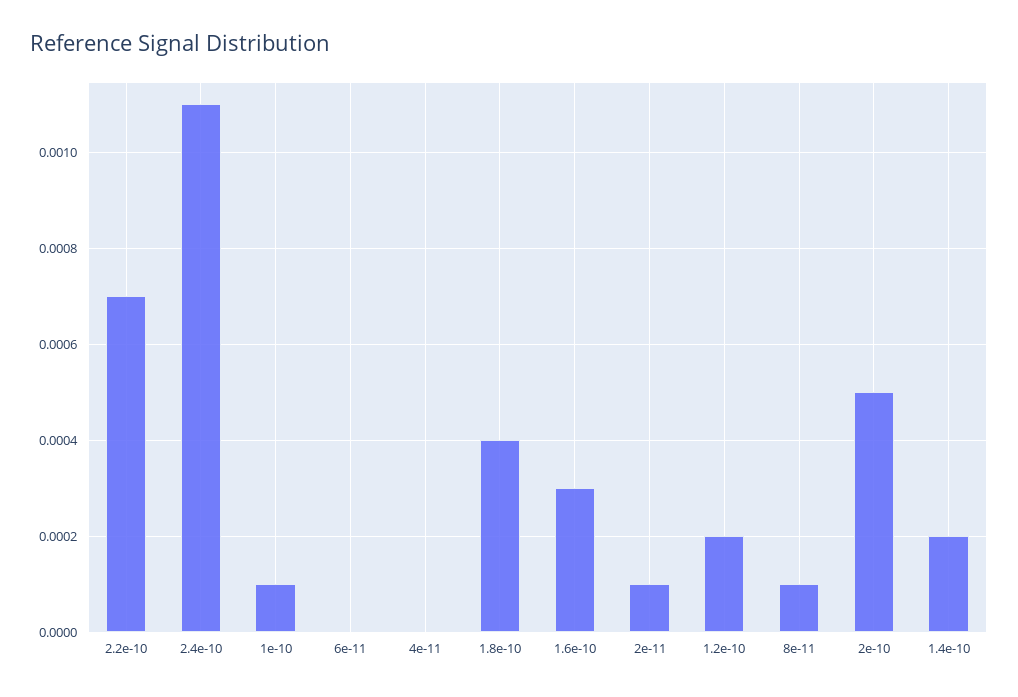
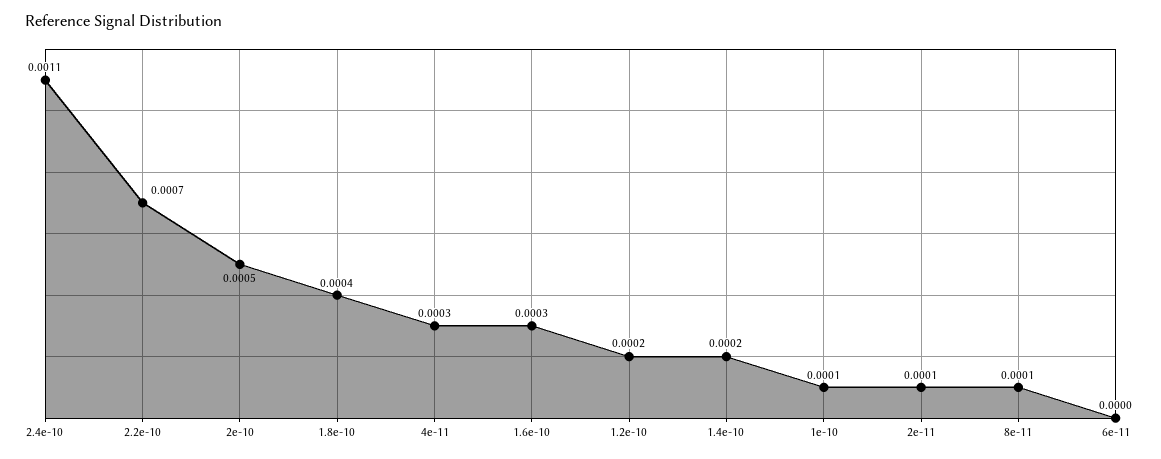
4e-11: 0 -> 0.0003

